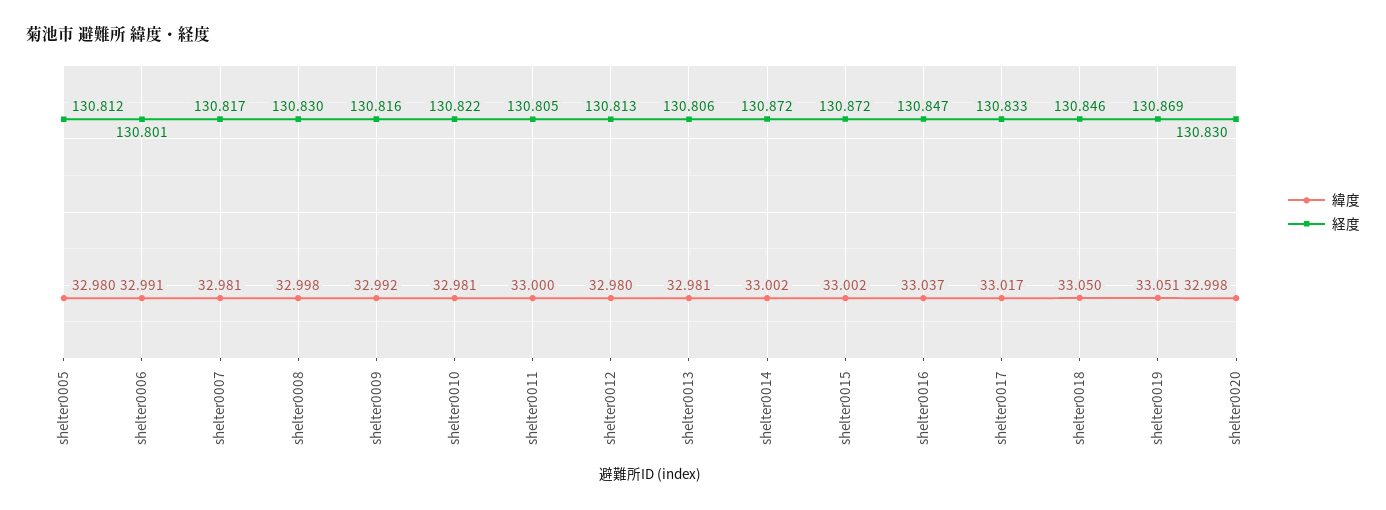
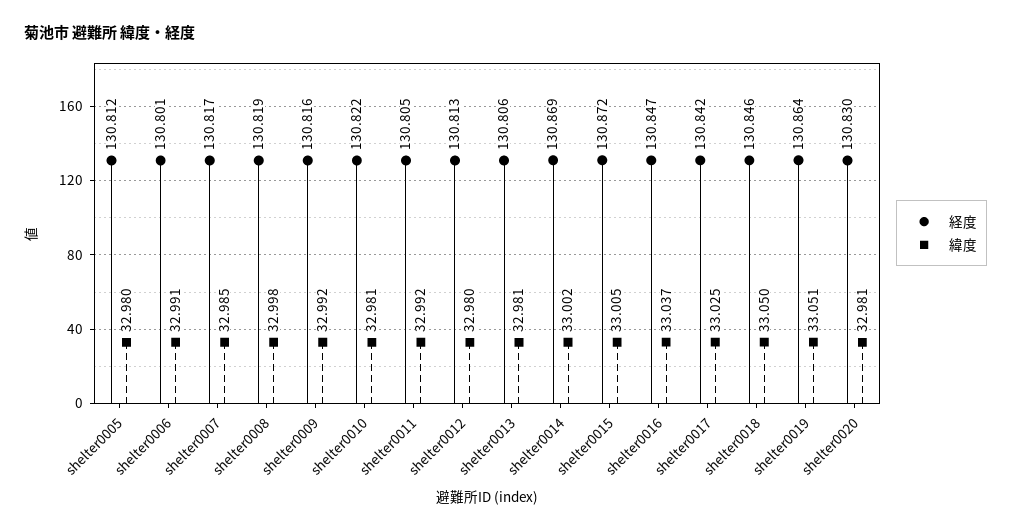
緯度, shelter0007: 32.981 -> 32.985
経度, shelter0008: 130.83 -> 130.819
緯度, shelter0011: 33 -> 32.992
経度, shelter0014: 130.872 -> 130.869
緯度, shelter0015: 33.002 -> 33.005
緯度, shelter0017: 33.017 -> 33.025
経度, shelter0017: 130.833 -> 130.842
経度, shelter0019: 130.869 -> 130.864
緯度, shelter0020: 32.998 -> 32.981

